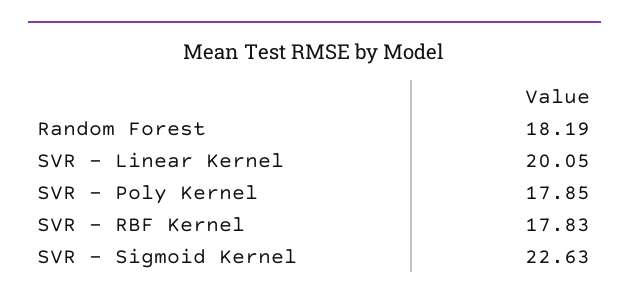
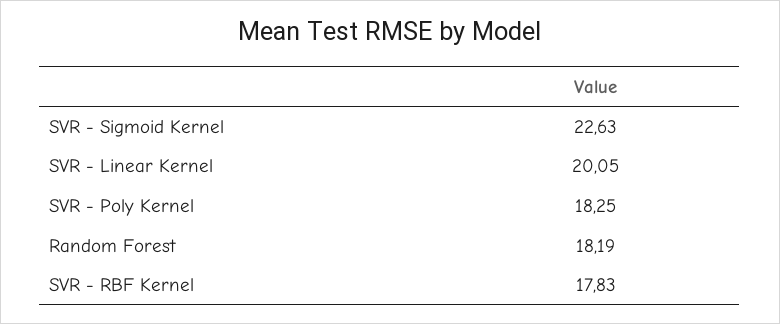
SVR - Poly Kernel: 17.85 -> 18.25

